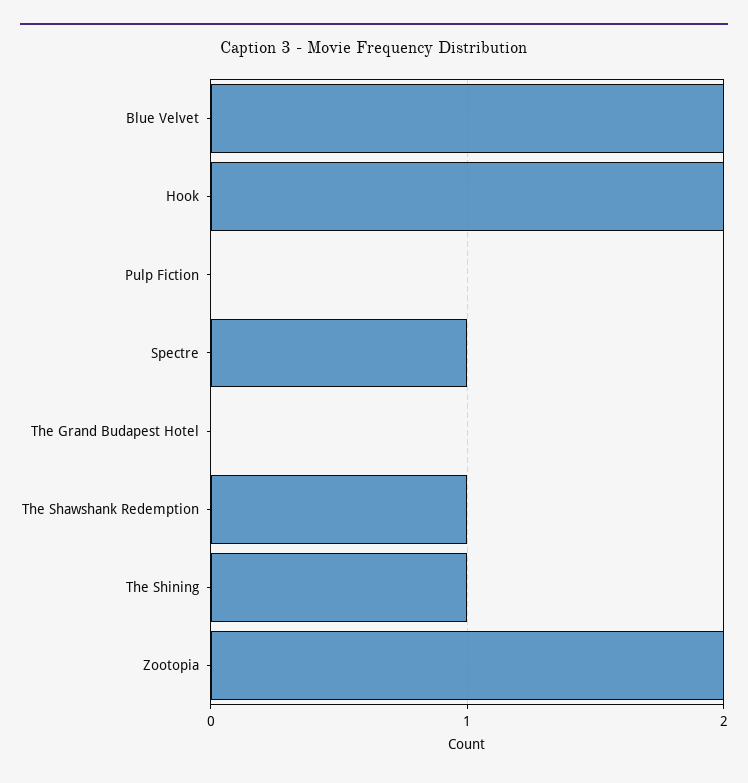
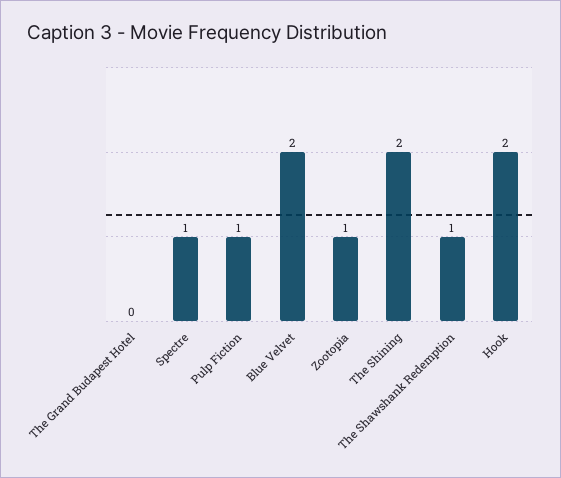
Pulp Fiction: 0 -> 1
The Shining: 1 -> 2
Zootopia: 2 -> 1

